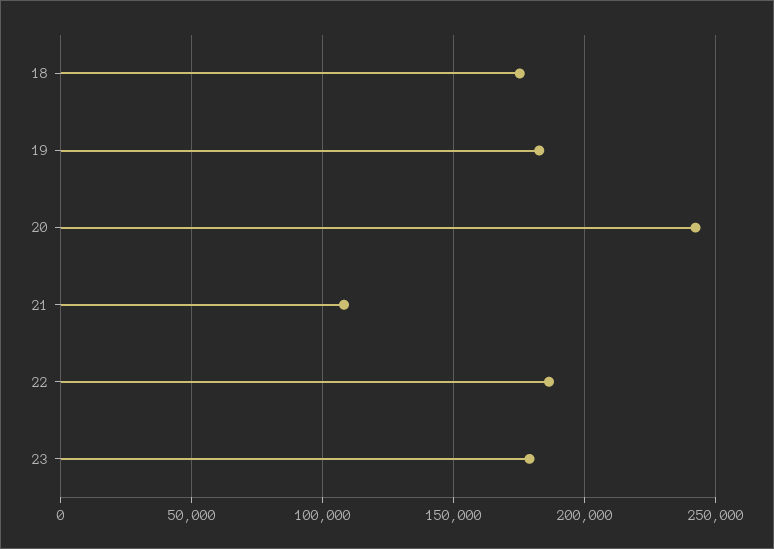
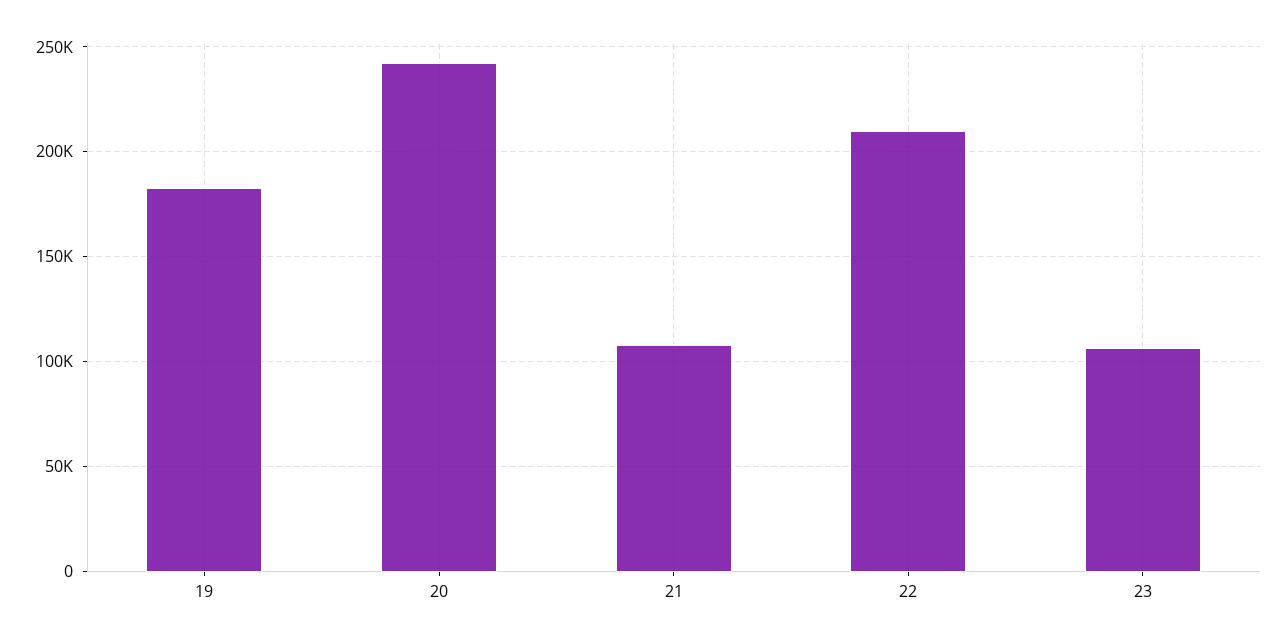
18: 175000 -> none
22: 185000 -> 210000
23: 180000 -> 105000

